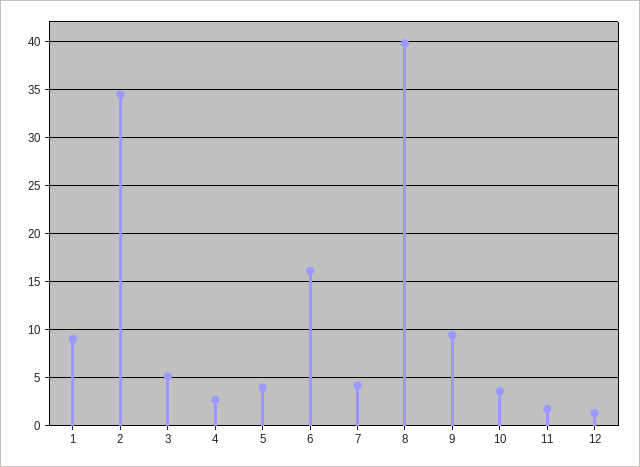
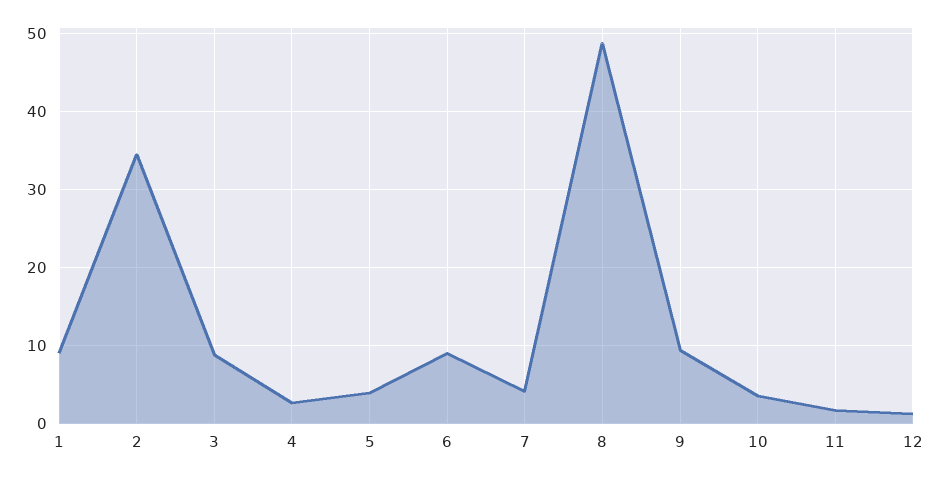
3: 5 -> 9
6: 16 -> 9
8: 40 -> 49

